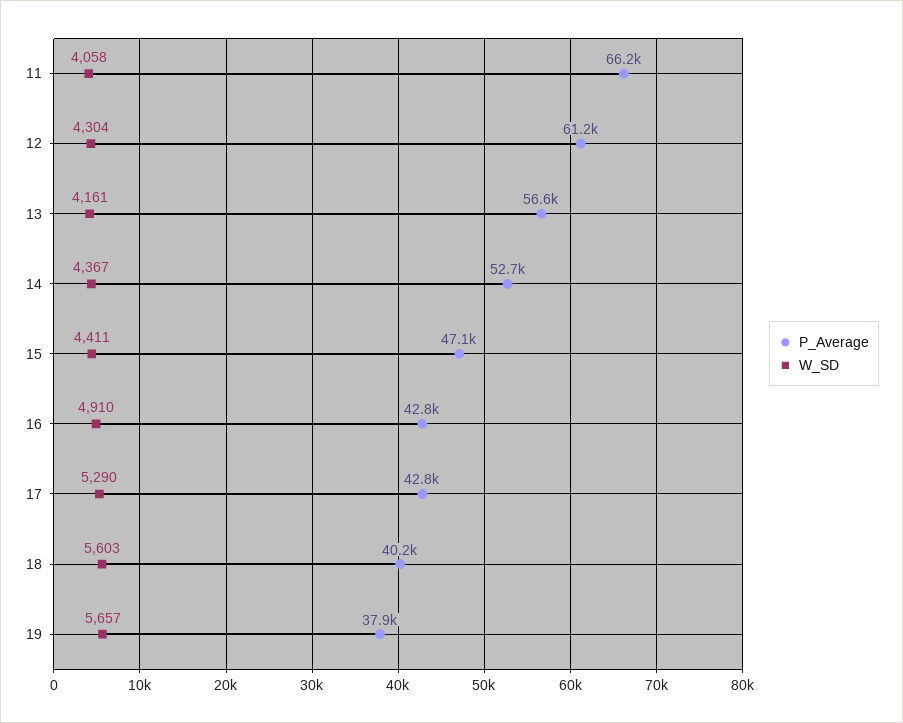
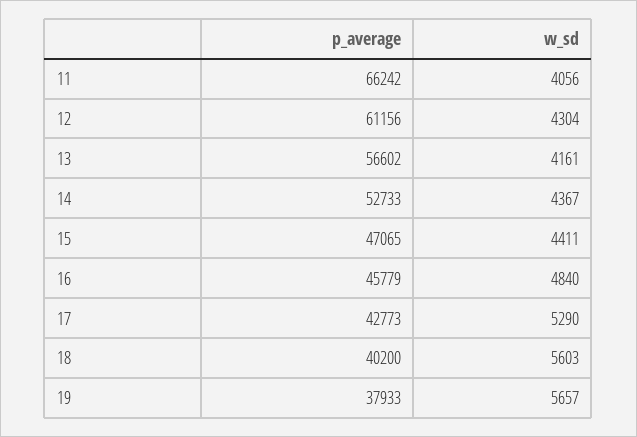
W_SD, 11: 4058 -> 4056
P_Average, 16: 42800 -> 45779
W_SD, 16: 4910 -> 4840

